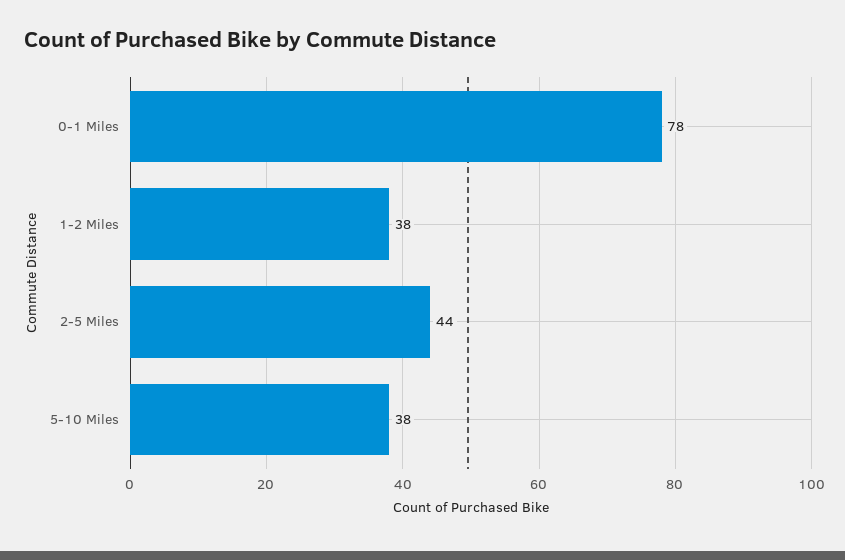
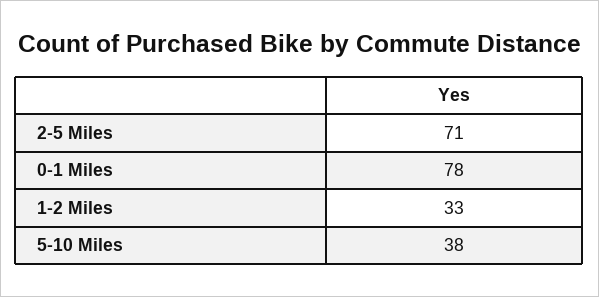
1-2 Miles: 38 -> 33
2-5 Miles: 44 -> 71

